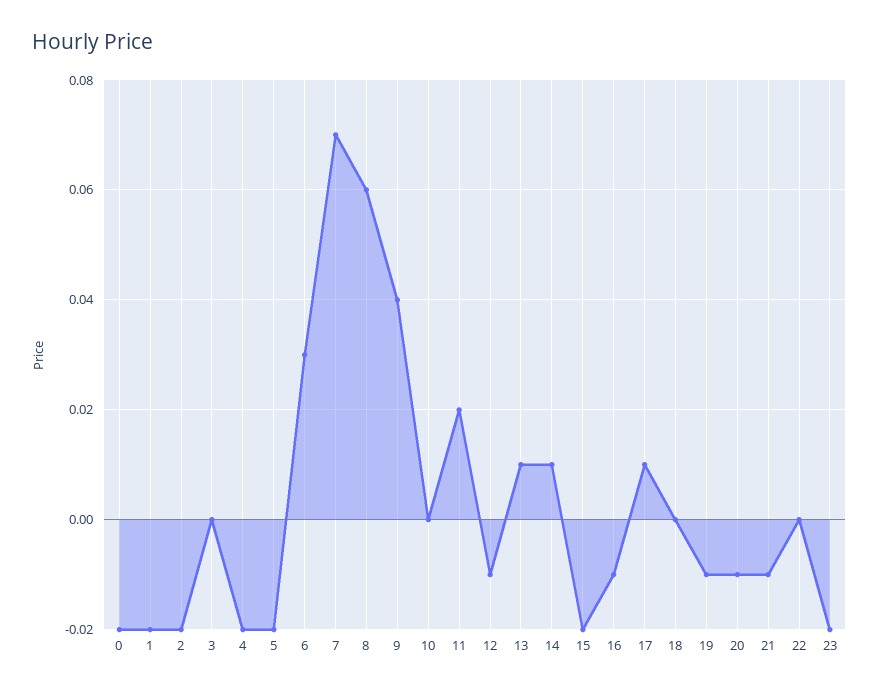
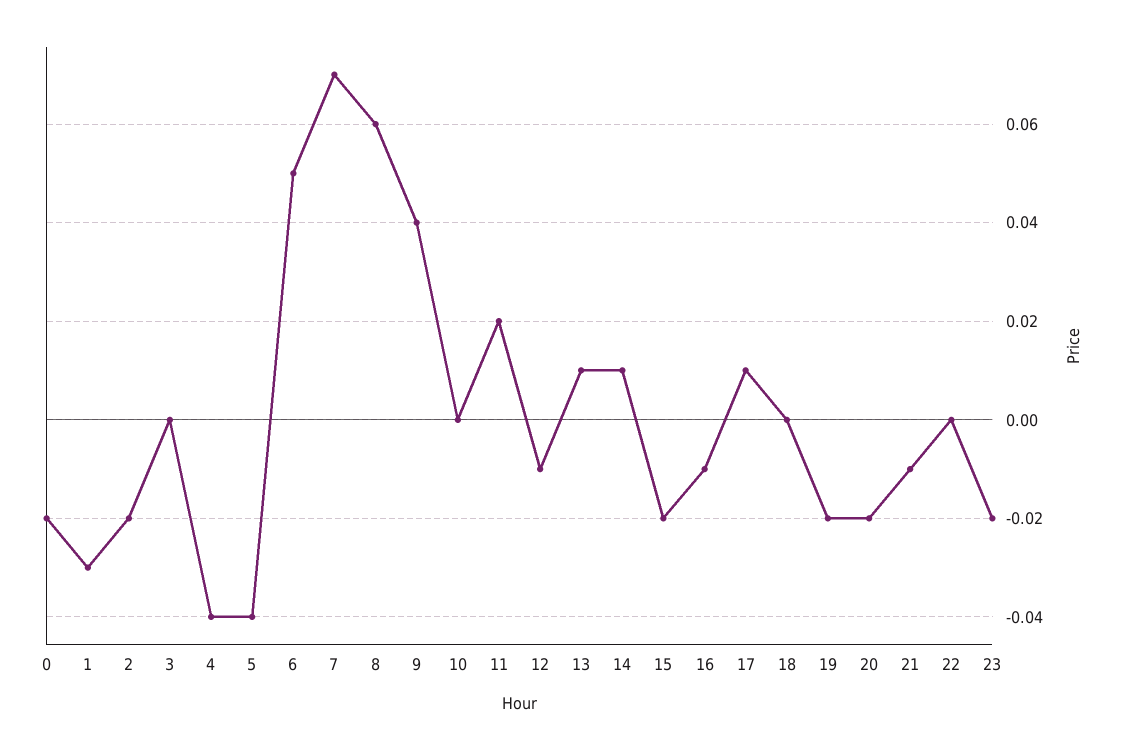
1: -0.02 -> -0.03
4: -0.02 -> -0.04
5: -0.02 -> -0.04
6: 0.03 -> 0.05
19: -0.01 -> -0.02
20: -0.01 -> -0.02

